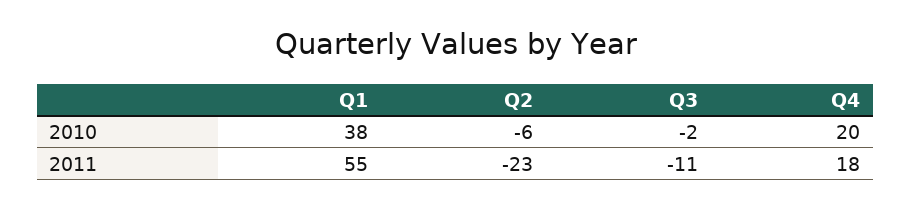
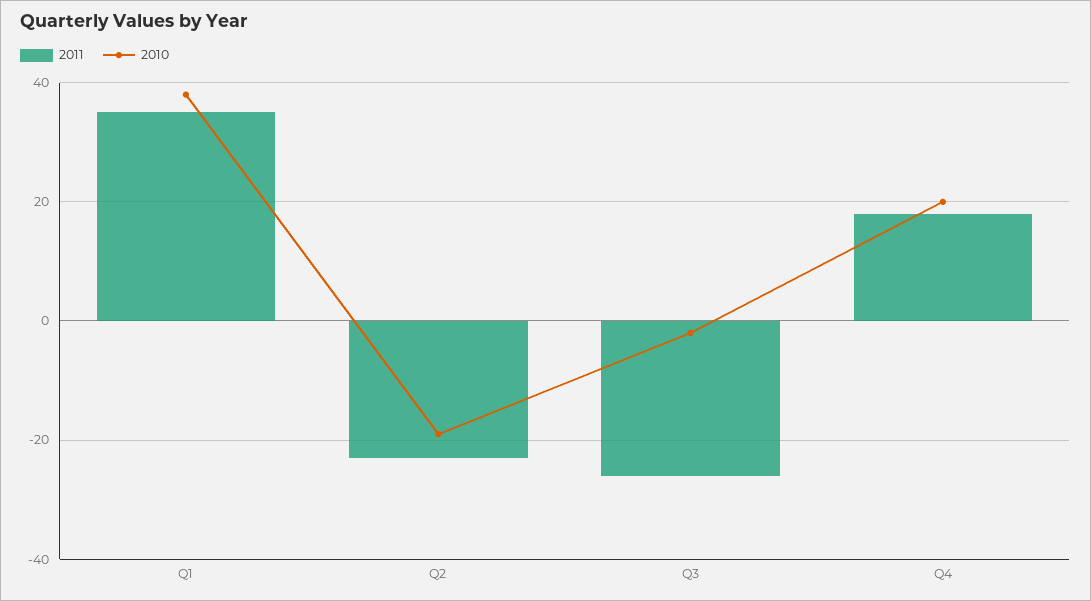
2010, Q2: -6 -> -20
2011, Q1: 55 -> 35
2011, Q3: -11 -> -25

